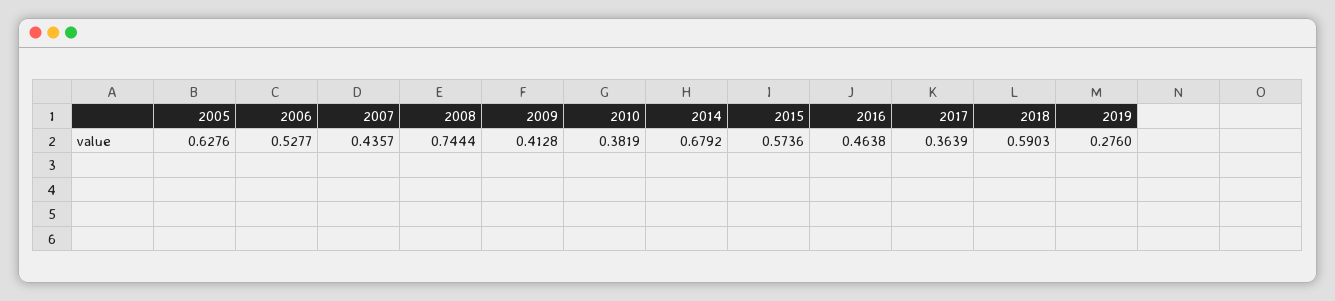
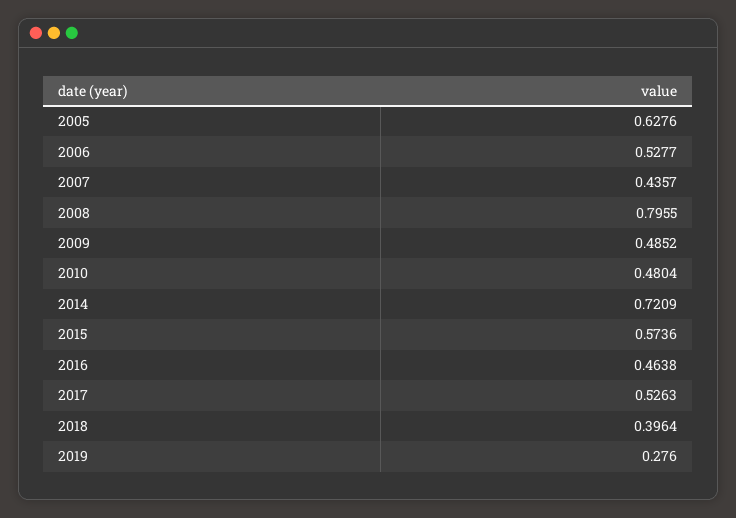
2008: 0.7444 -> 0.7955
2009: 0.4128 -> 0.4852
2010: 0.3819 -> 0.4804
2014: 0.6792 -> 0.7209
2017: 0.3639 -> 0.5263
2018: 0.5903 -> 0.3964

